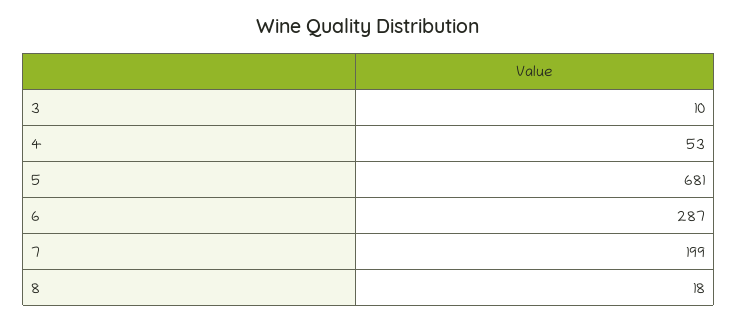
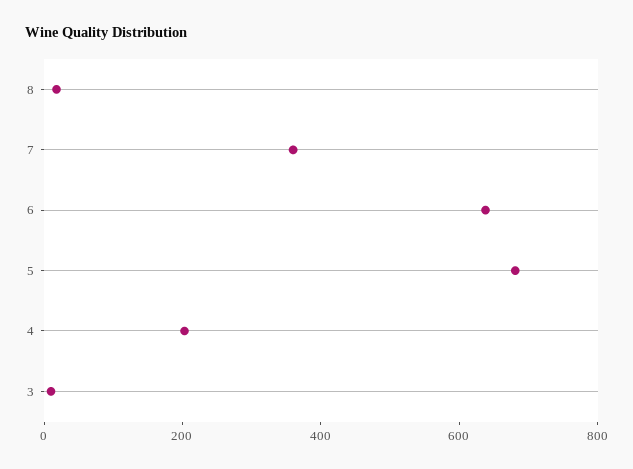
4: 53 -> 200
6: 287 -> 650
7: 199 -> 350

